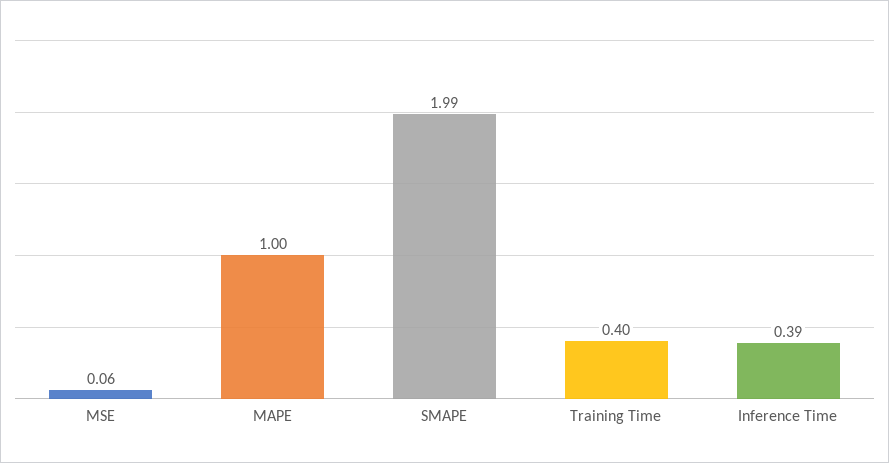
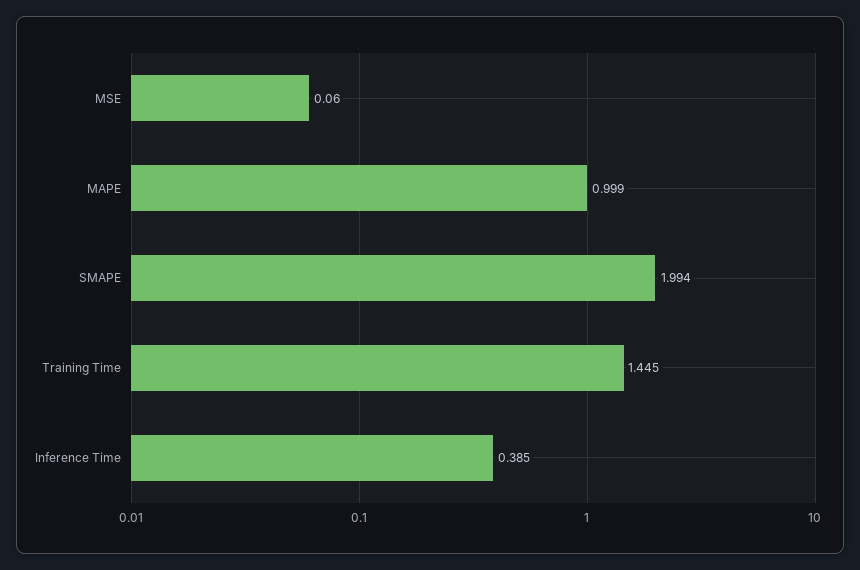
Training Time: 0.4 -> 1.445

